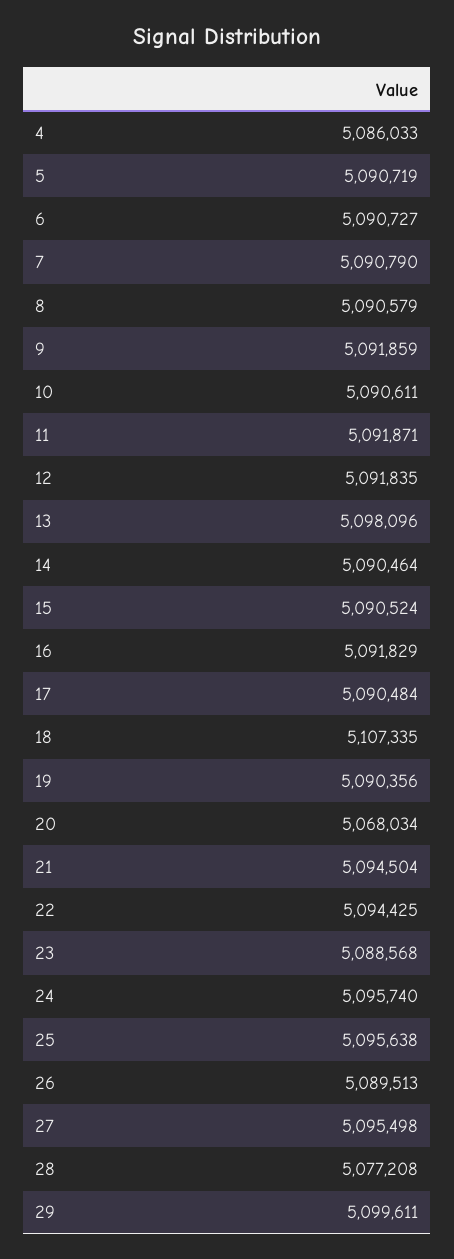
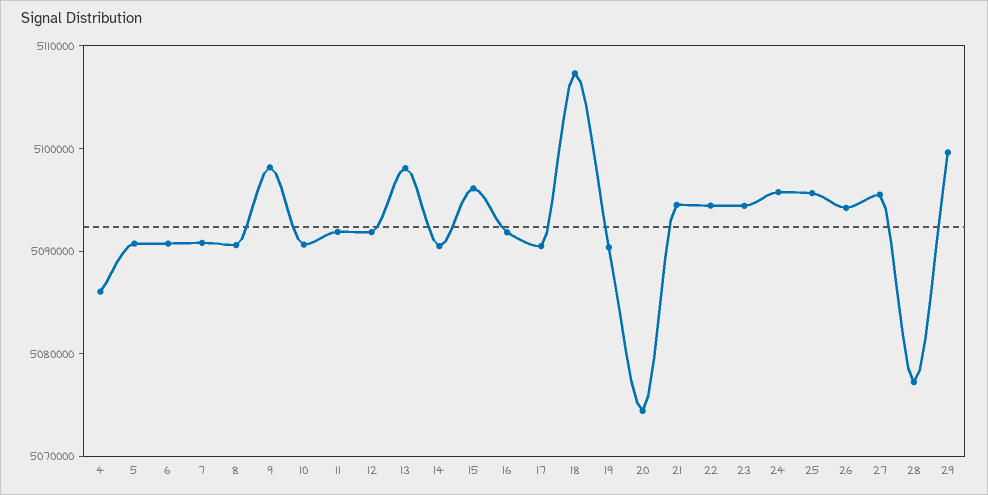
9: 5091859 -> 5098000
15: 5090524 -> 5096000
20: 5068034 -> 5074000
23: 5088568 -> 5094000
26: 5089513 -> 5094000

